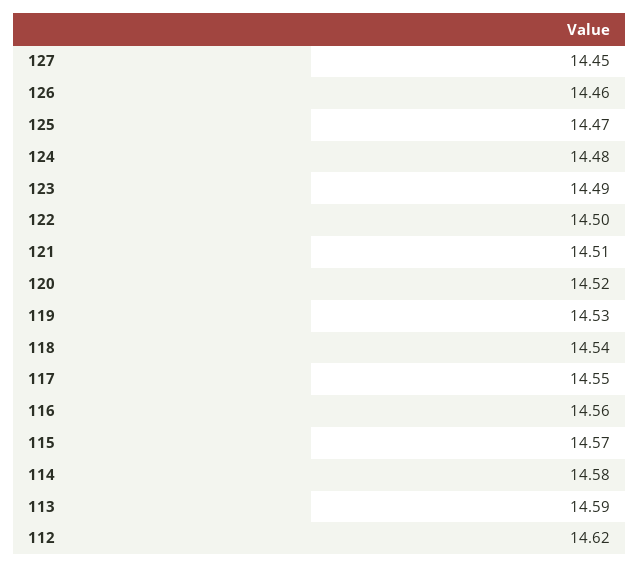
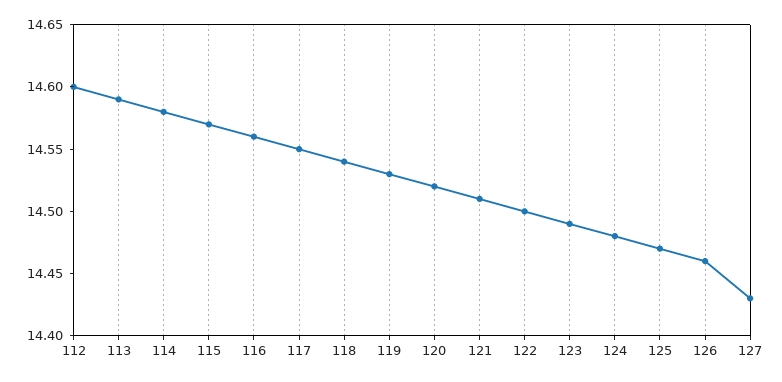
127: 14.45 -> 14.43
112: 14.62 -> 14.6

